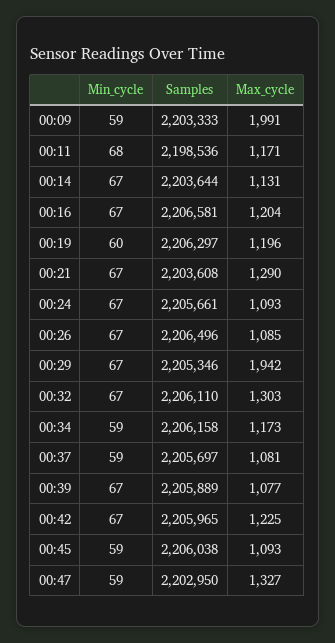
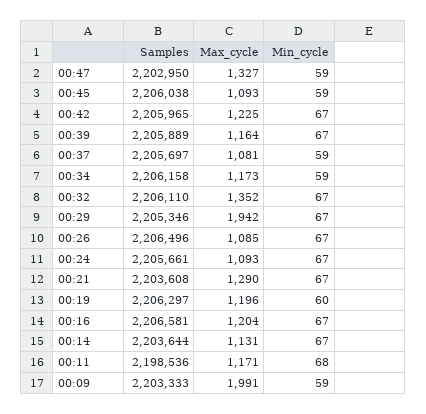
Max_cycle, 00:32: 1303 -> 1352
Max_cycle, 00:39: 1077 -> 1164

